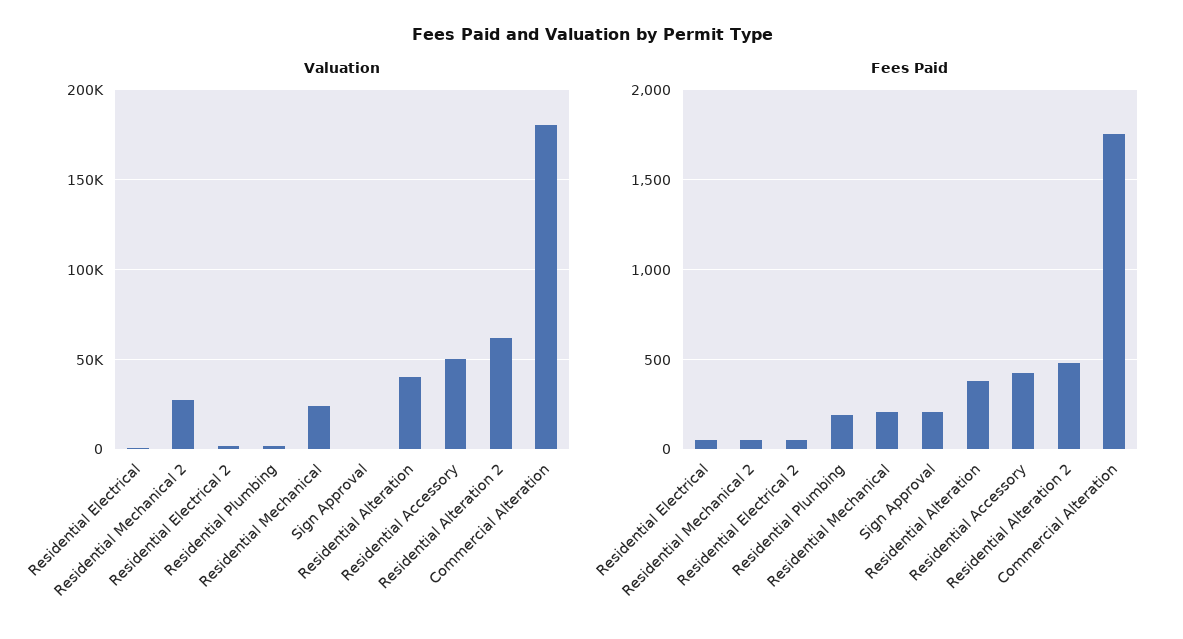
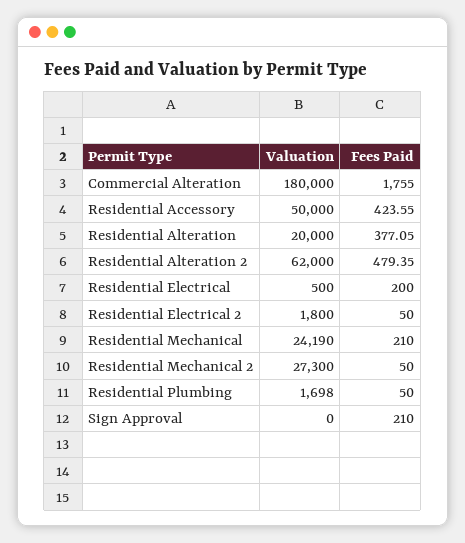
Valuation, Residential Alteration: 40000 -> 20000
Fees Paid, Residential Electrical: 50 -> 200
Fees Paid, Residential Plumbing: 200 -> 50

